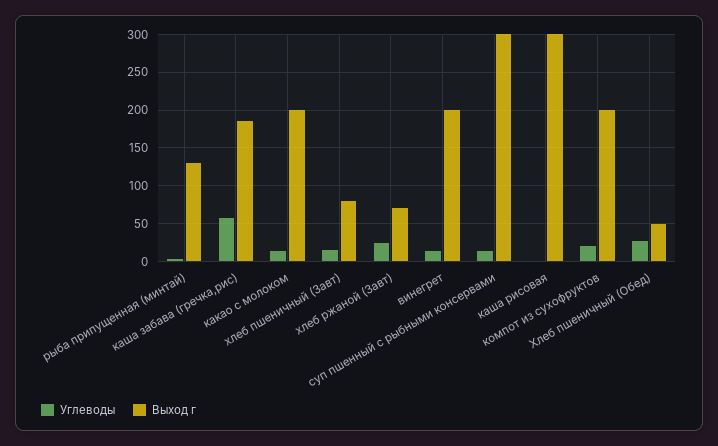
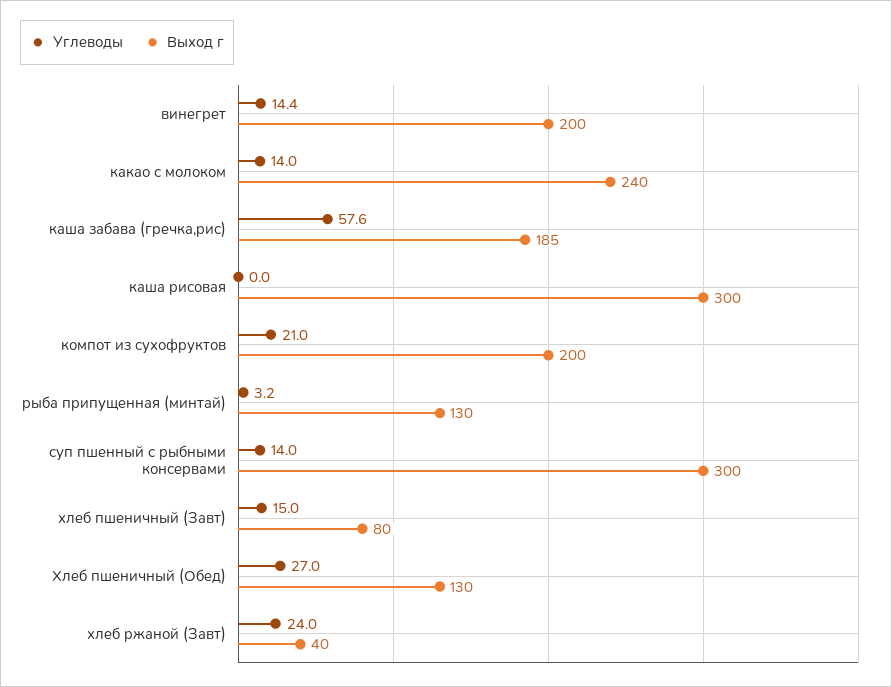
Выход г, какао с молоком: 200 -> 240
Выход г, хлеб ржаной (Завт): 70 -> 40
Выход г, Хлеб пшеничный (Обед): 50 -> 130

